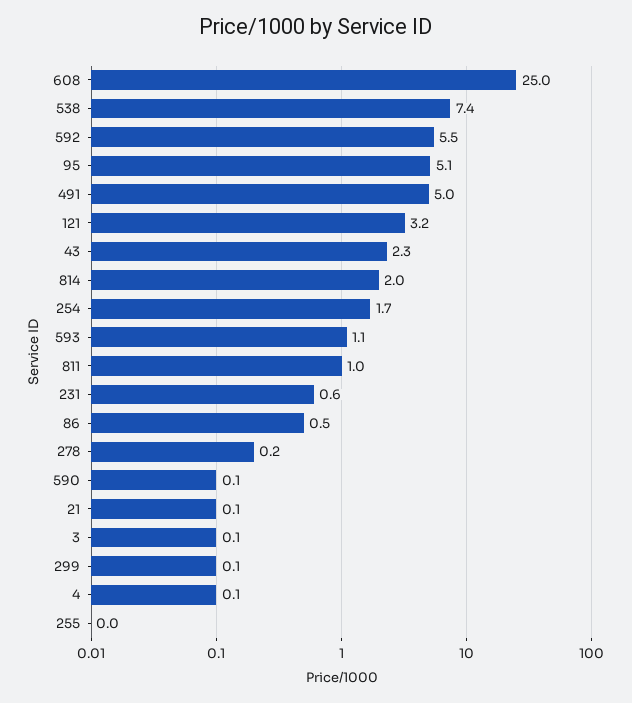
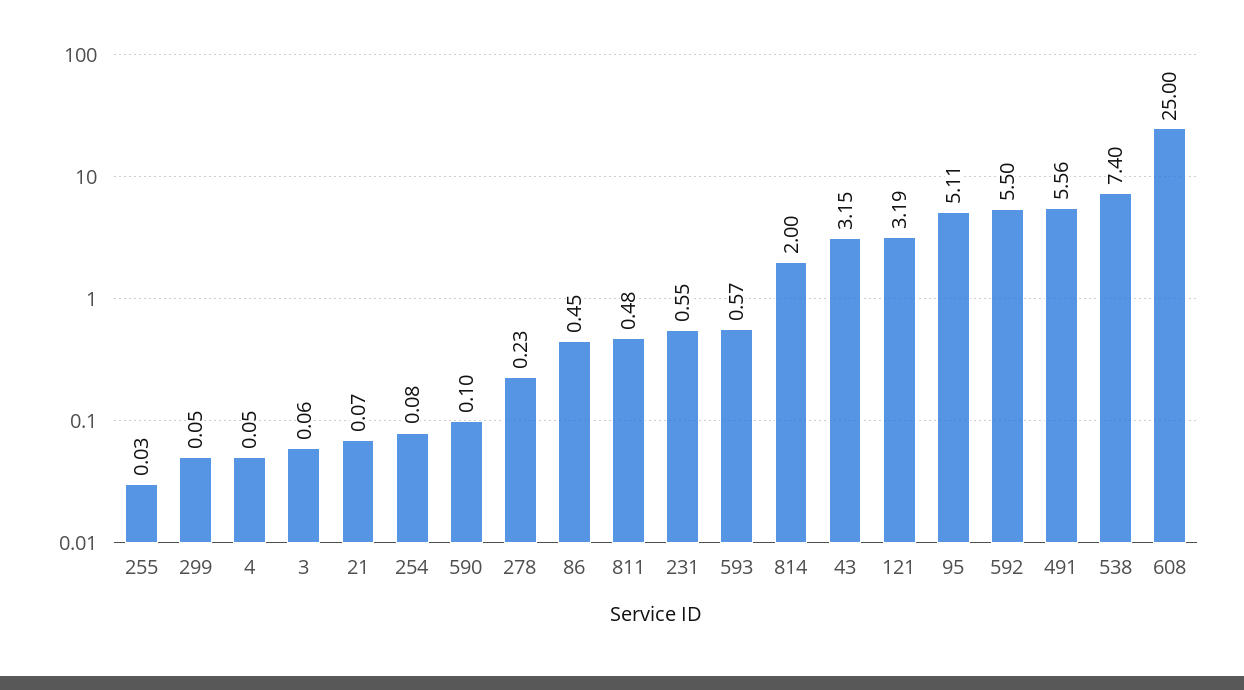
491: 5 -> 5.56
43: 2.3 -> 3.15
254: 1.7 -> 0.08
593: 1.1 -> 0.57
811: 1 -> 0.48

